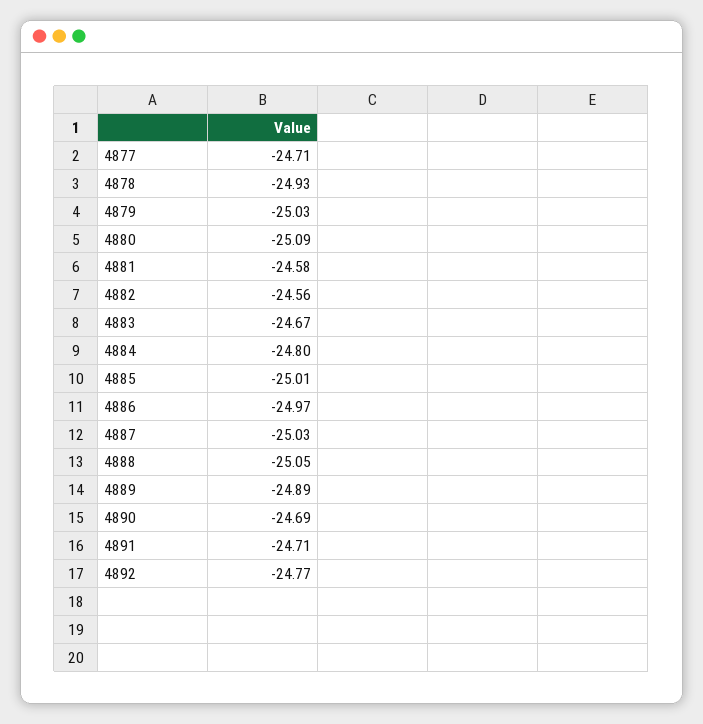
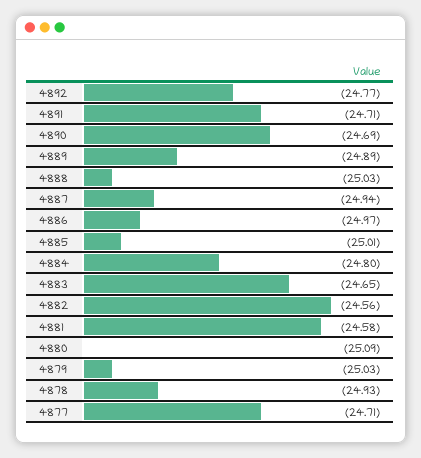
4883: -24.67 -> -24.65
4887: -25.03 -> -24.94
4888: -25.05 -> -25.03

